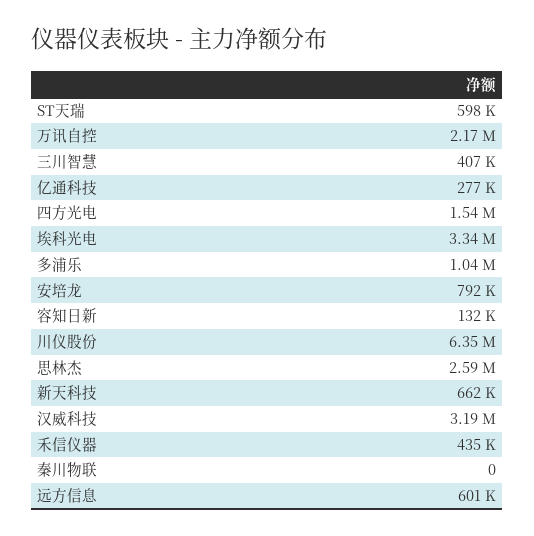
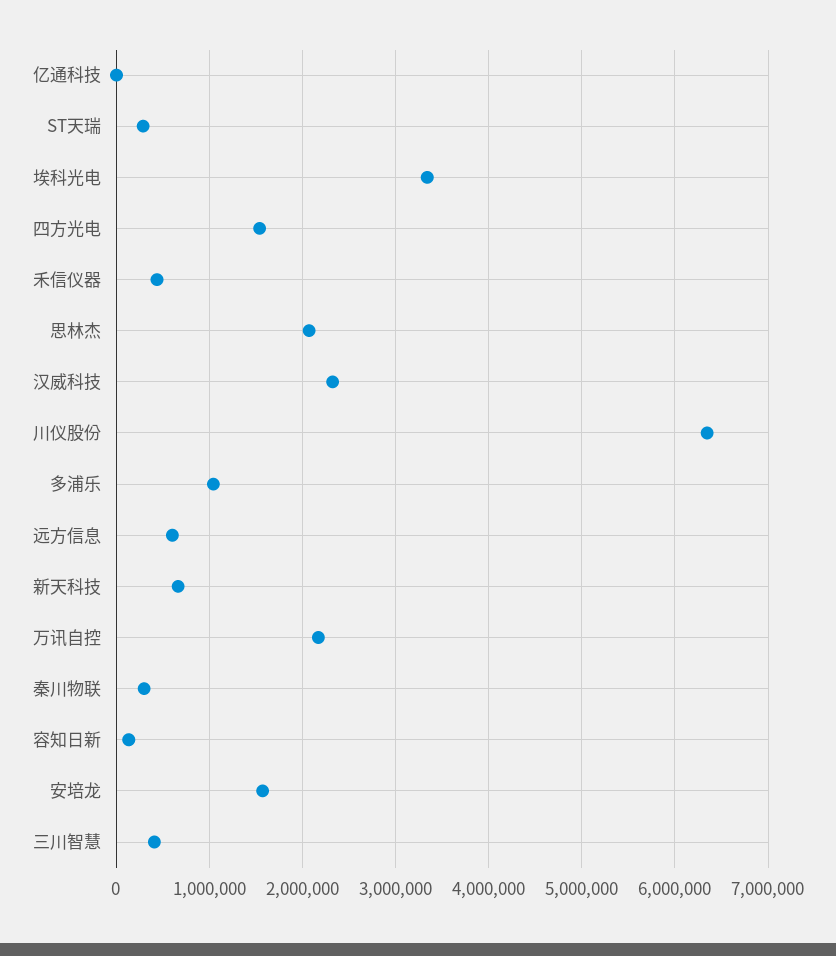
ST天瑞: 598000 -> 300000
亿通科技: 277000 -> 0
安培龙: 792000 -> 1600000
思林杰: 2590000 -> 2100000
汉威科技: 3190000 -> 2300000
秦川物联: 0 -> 300000

